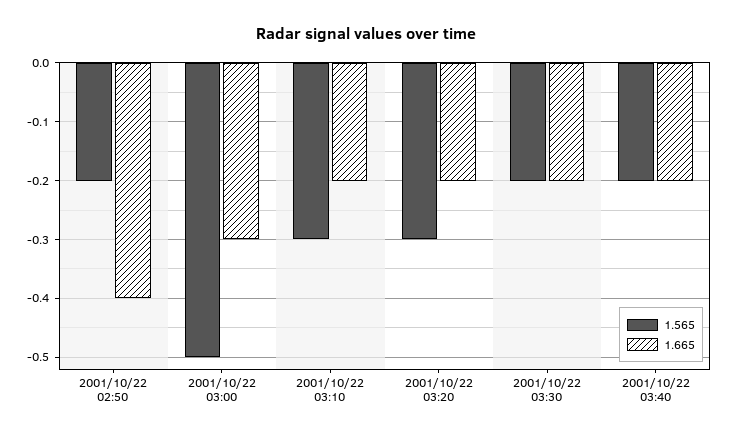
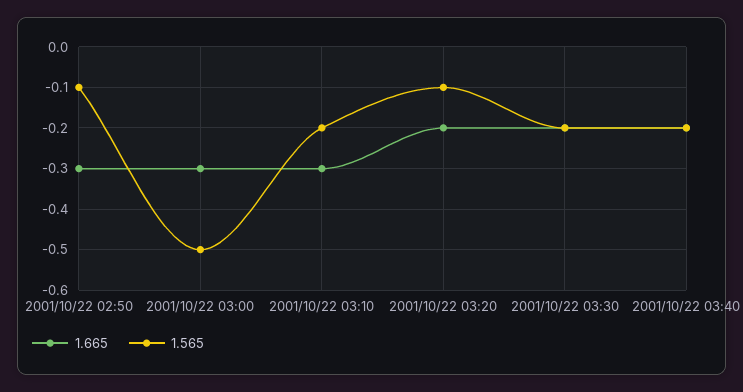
1.565, 2001/10/22 02:50: -0.2 -> -0.1
1.665, 2001/10/22 02:50: -0.4 -> -0.3
1.565, 2001/10/22 03:10: -0.3 -> -0.2
1.665, 2001/10/22 03:10: -0.2 -> -0.3
1.565, 2001/10/22 03:20: -0.3 -> -0.1

